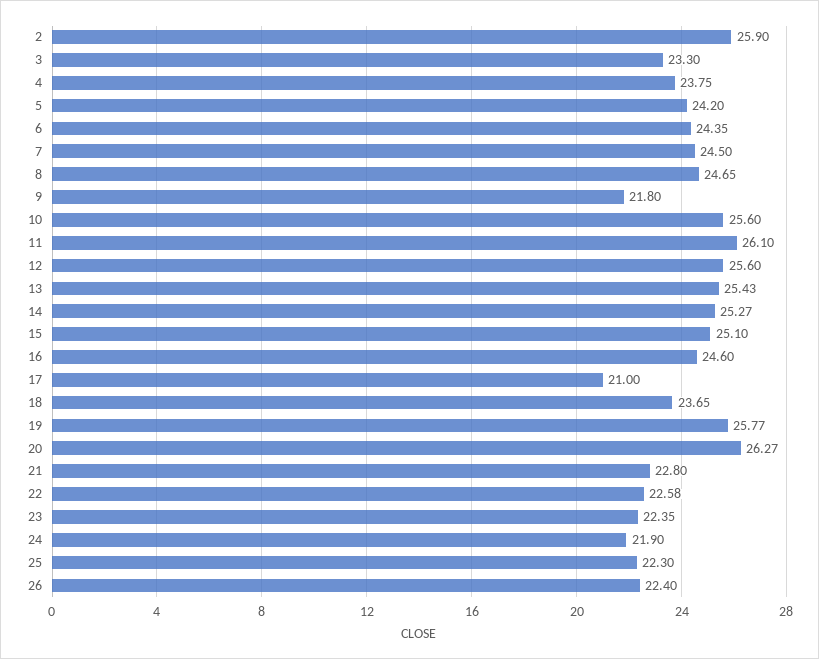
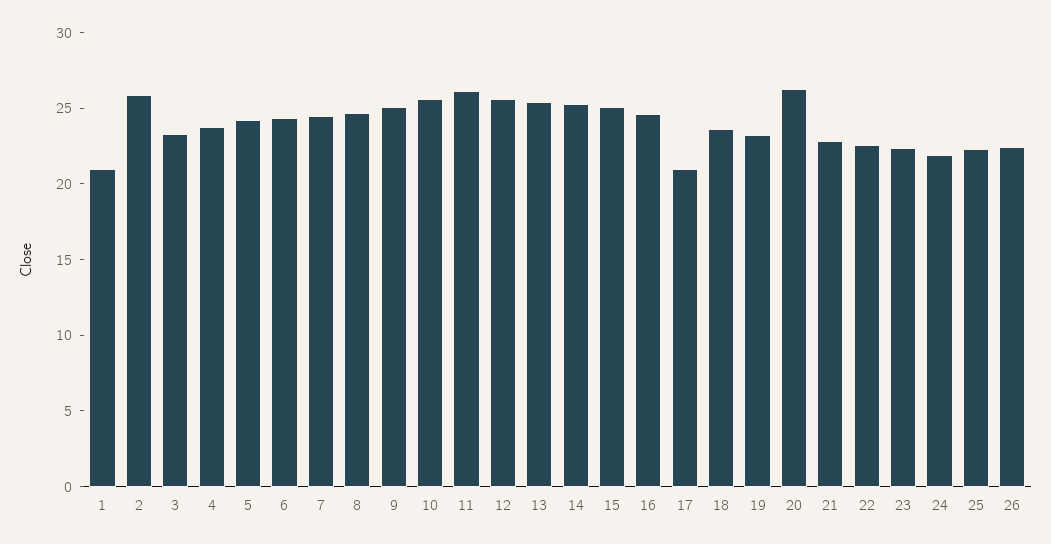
9: 21.8 -> 25
19: 25.77 -> 23
1: none -> 21

